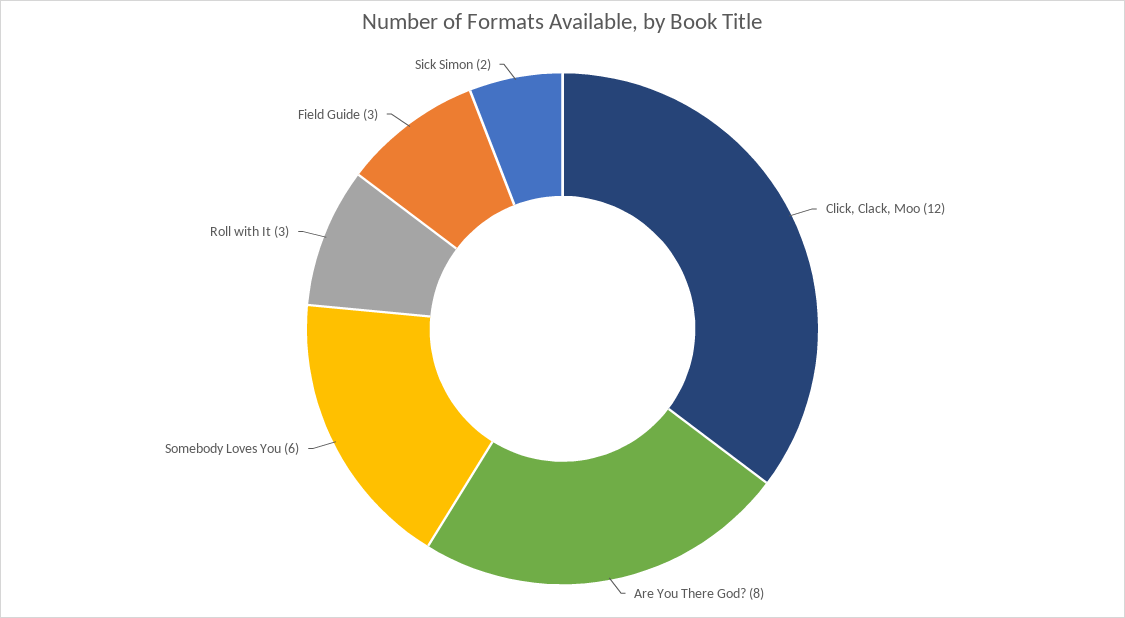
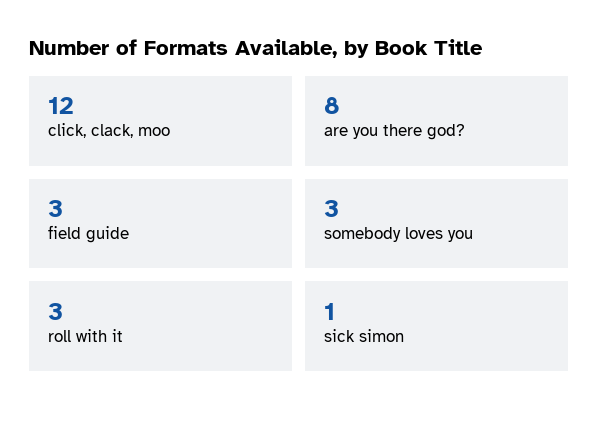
Somebody Loves You: 6 -> 3
Sick Simon: 2 -> 1

